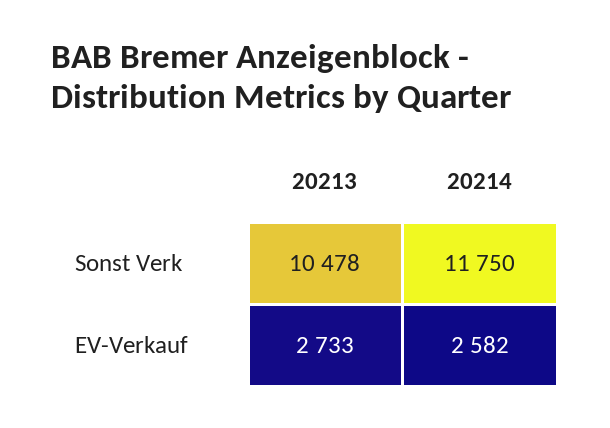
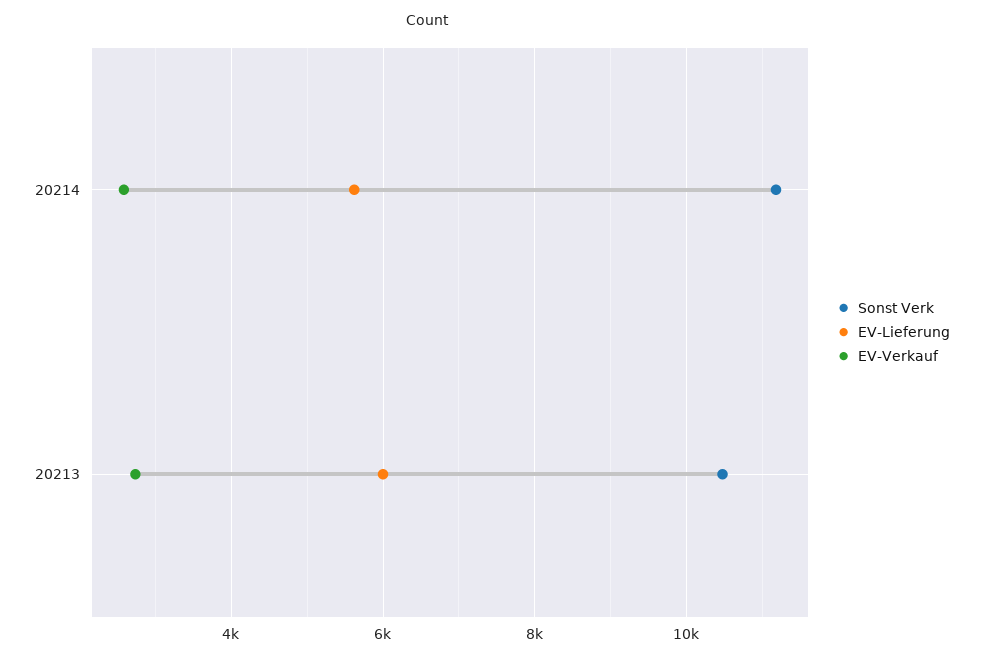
Sonst Verk, 20214: 11750 -> 11200
EV-Lieferung, 20214: none -> 5600
EV-Lieferung, 20213: none -> 6000

